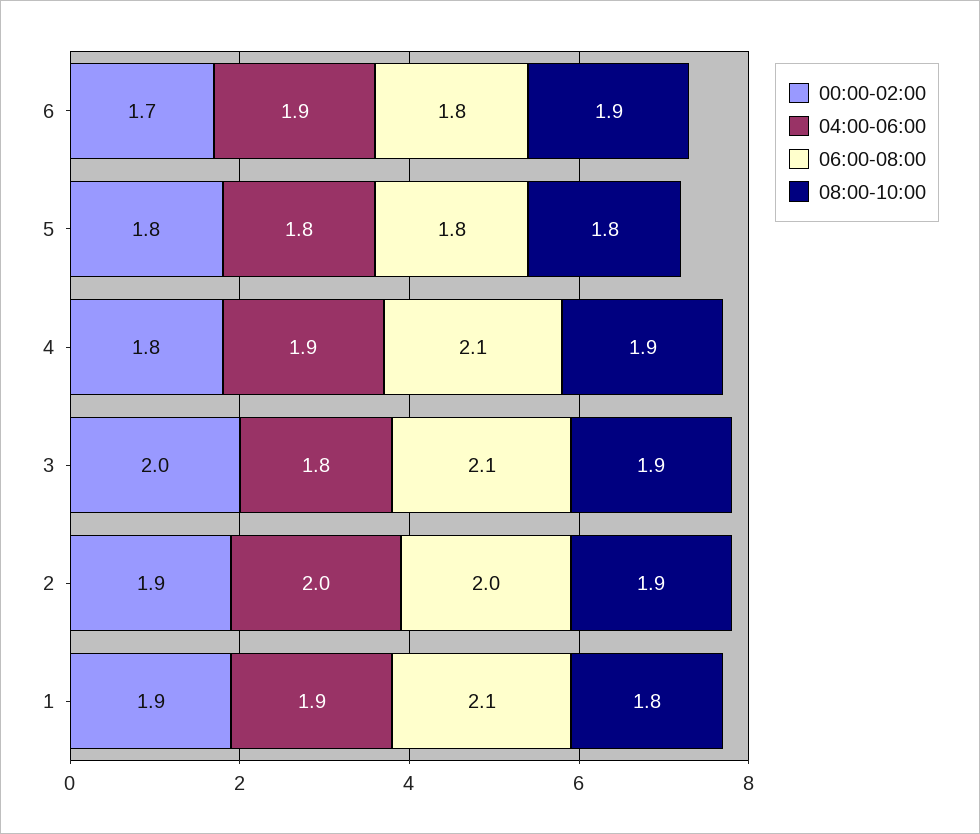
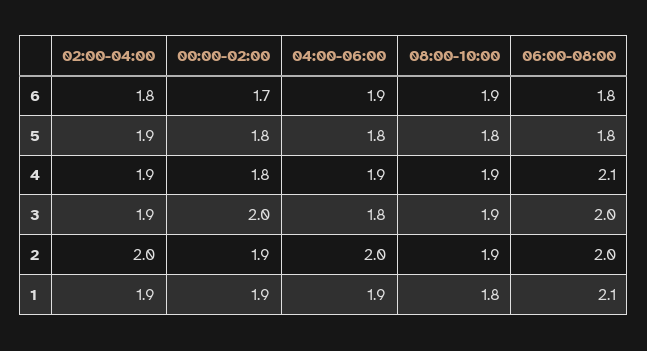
06:00-08:00, 3: 2.1 -> 2
02:00-04:00, 6: none -> 1.8
02:00-04:00, 5: none -> 1.9
02:00-04:00, 4: none -> 1.9
02:00-04:00, 3: none -> 1.9
02:00-04:00, 2: none -> 2
02:00-04:00, 1: none -> 1.9

